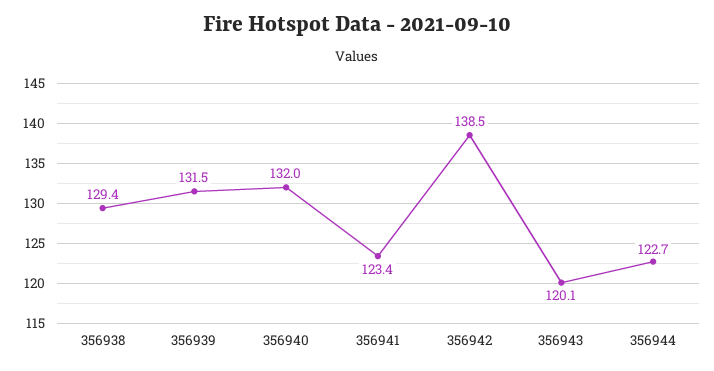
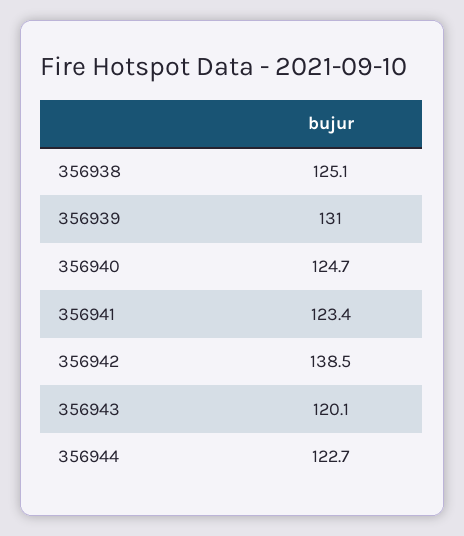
356938: 129.4 -> 125.1
356939: 131.5 -> 131
356940: 132 -> 124.7

